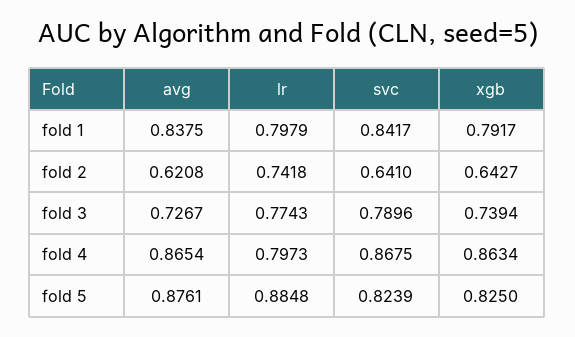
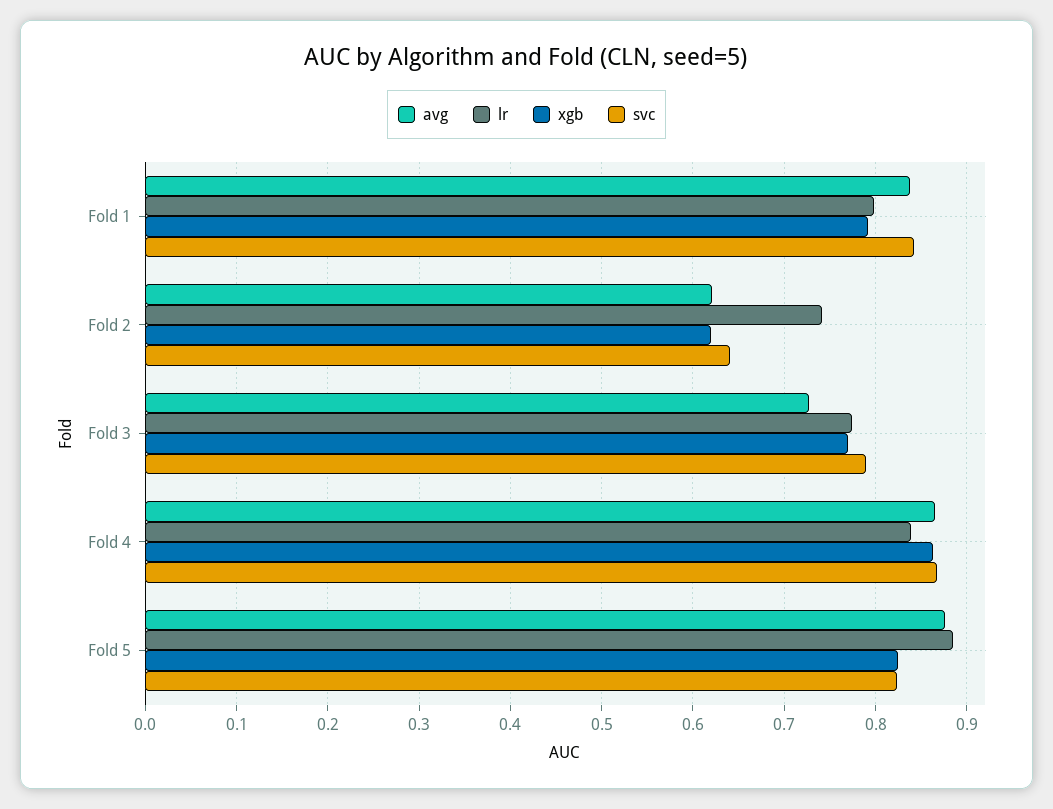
xgb, fold 2: 0.6427 -> 0.62
xgb, fold 3: 0.7394 -> 0.77
lr, fold 4: 0.7973 -> 0.84

